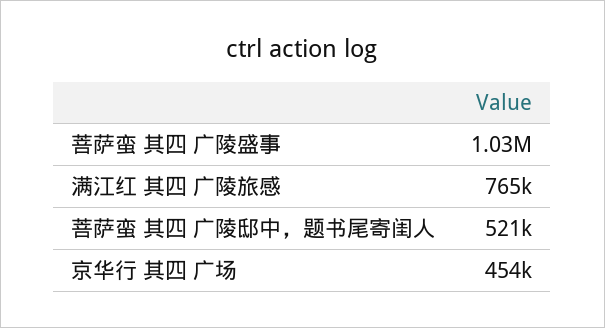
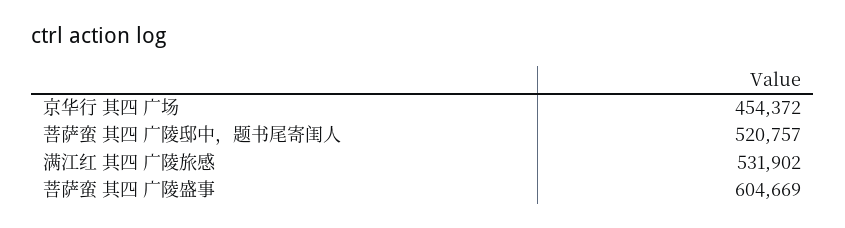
菩萨蛮 其四 广陵盛事: 1030000 -> 604669
满江红 其四 广陵旅感: 765000 -> 531902

